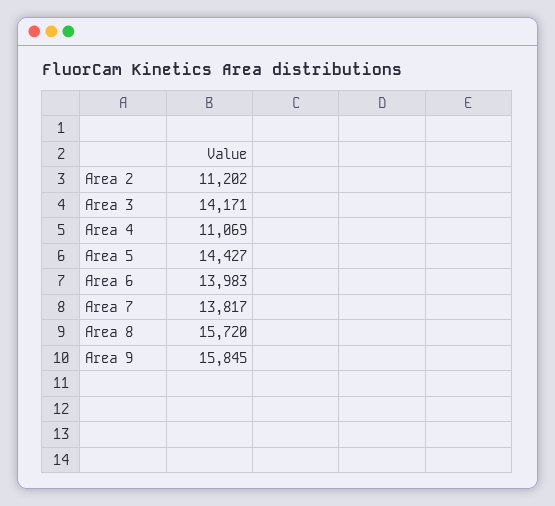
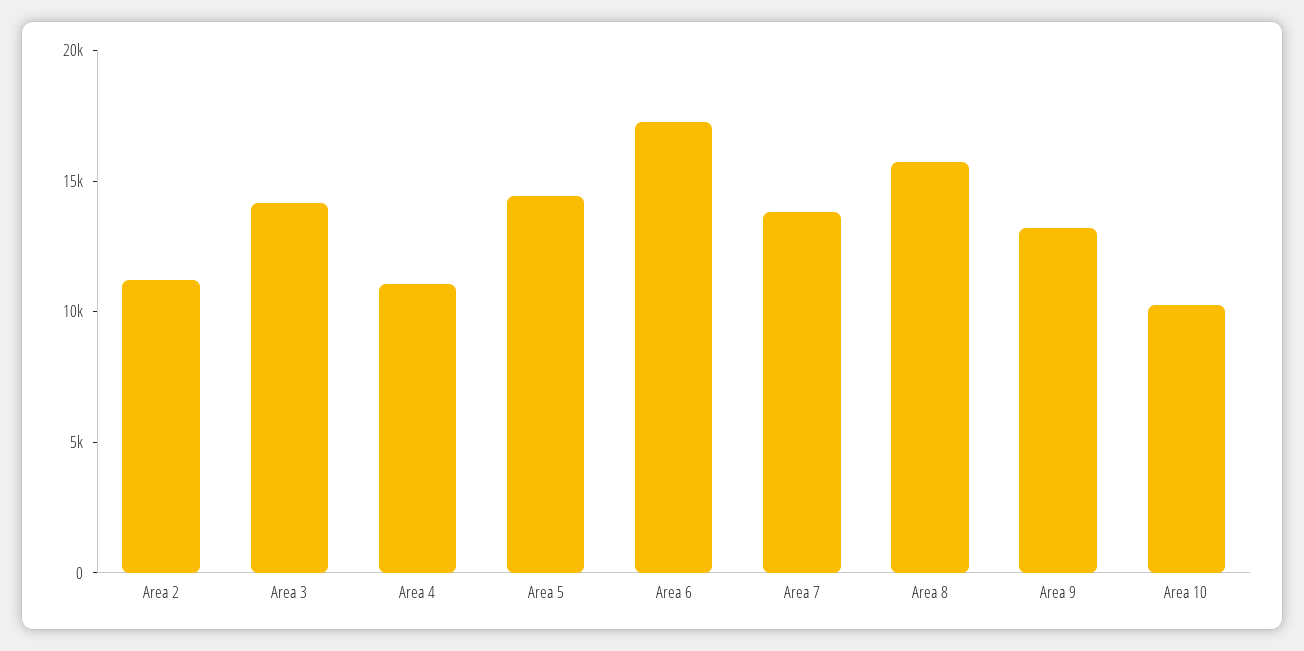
Area 6: 13983 -> 17000
Area 9: 15845 -> 13000
Area 10: none -> 10000

